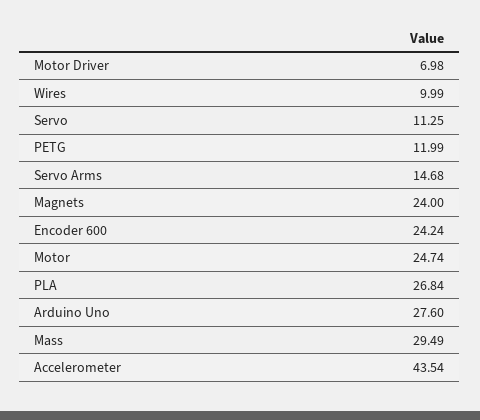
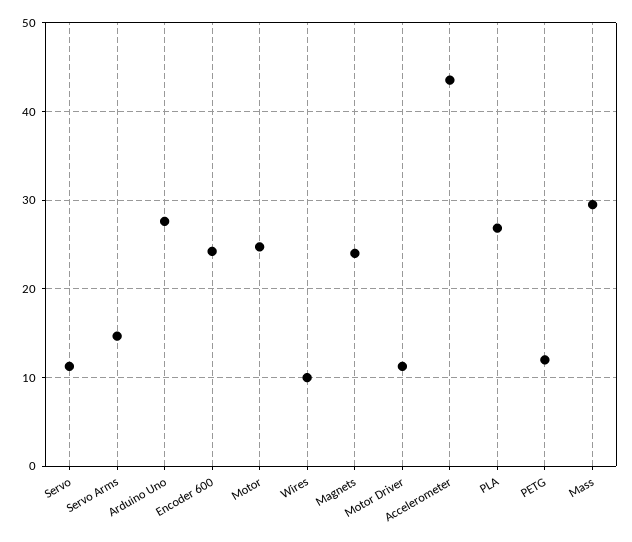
Motor Driver: 6.98 -> 11

